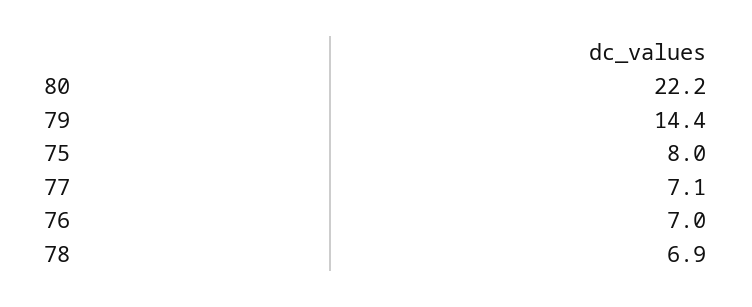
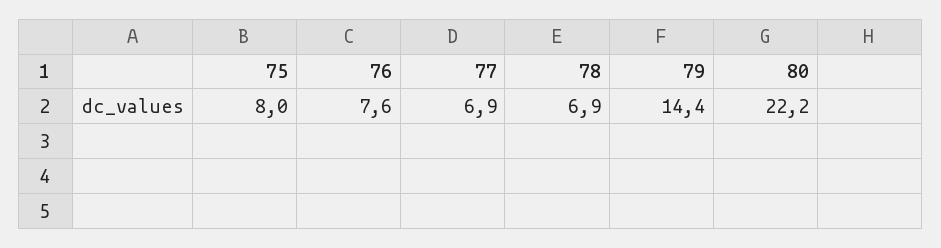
77: 7.1 -> 6.9
76: 7 -> 7.6

